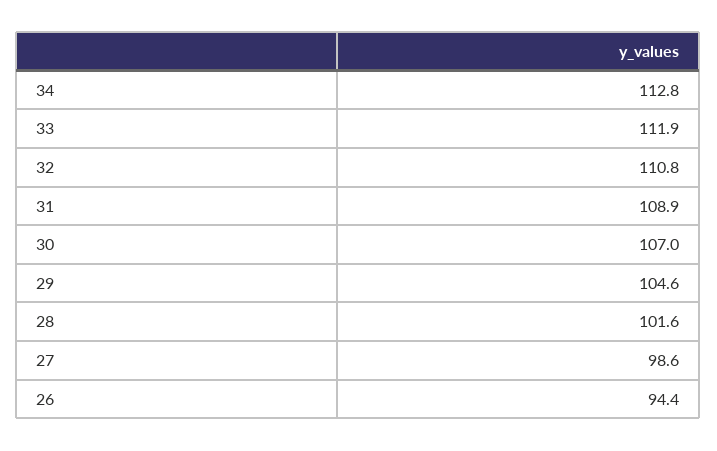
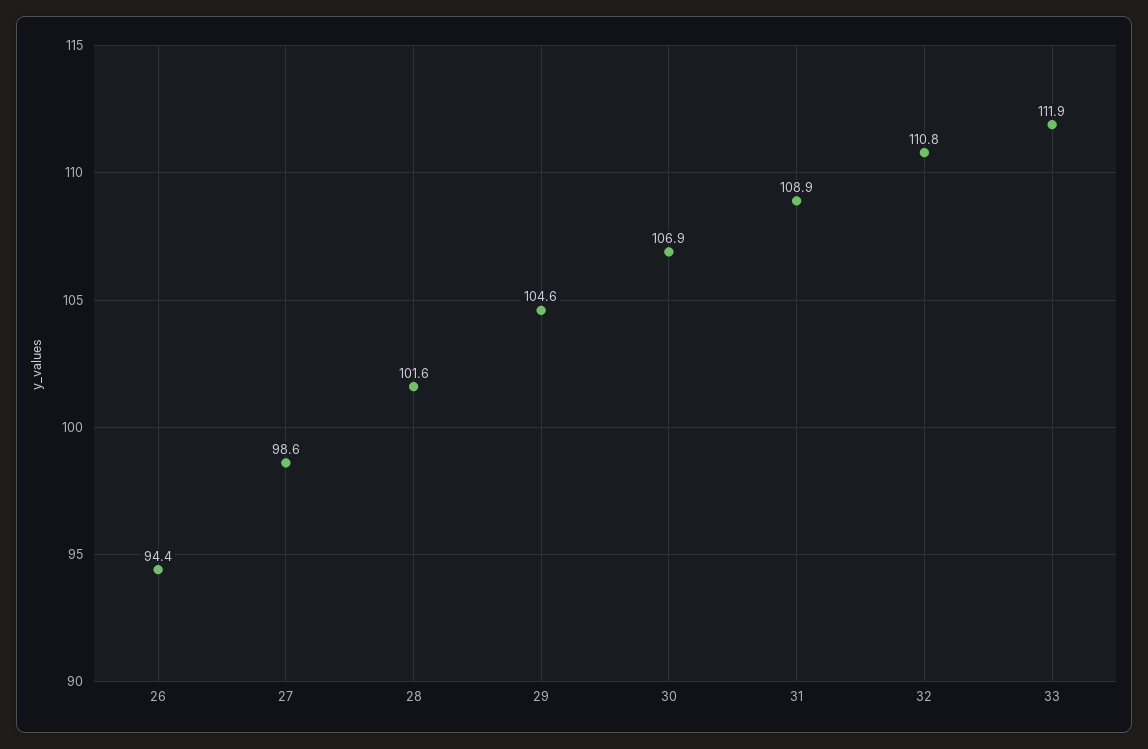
34: 112.8 -> none
30: 107 -> 106.9

